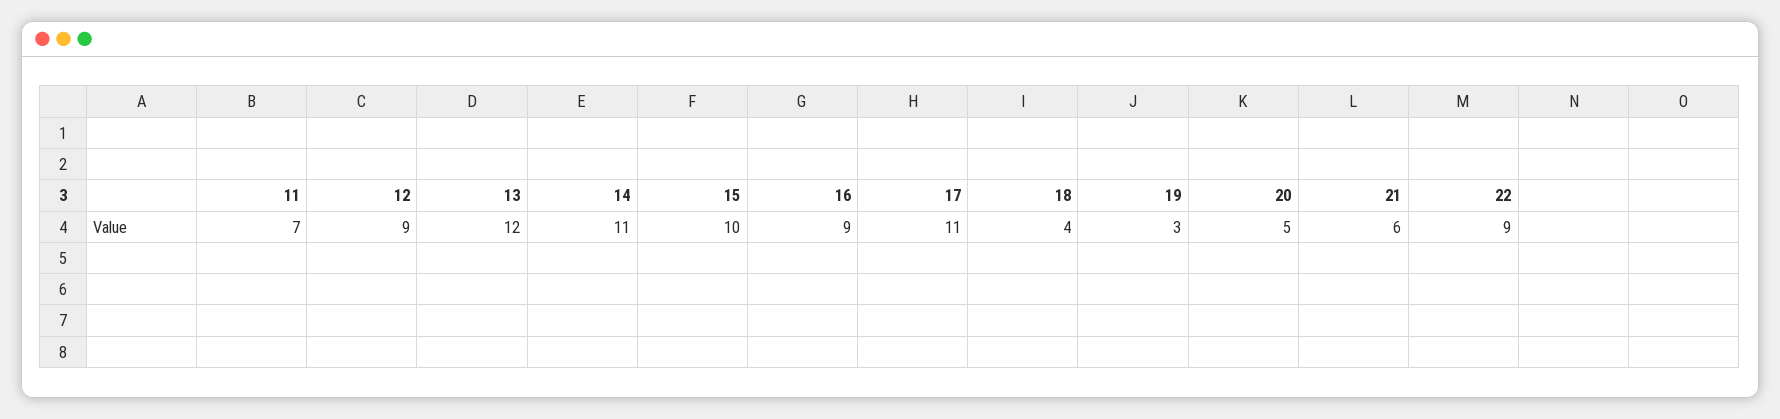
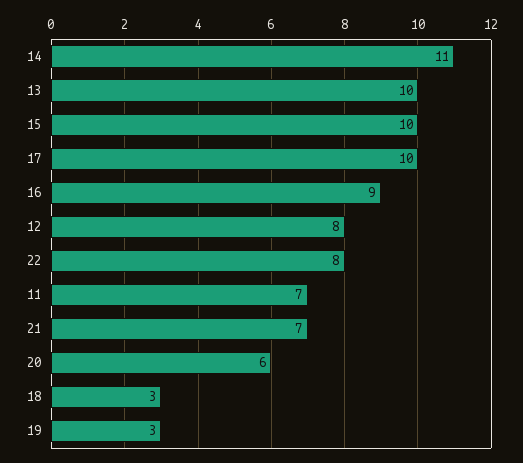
12: 9 -> 8
13: 12 -> 10
17: 11 -> 10
18: 4 -> 3
20: 5 -> 6
21: 6 -> 7
22: 9 -> 8

